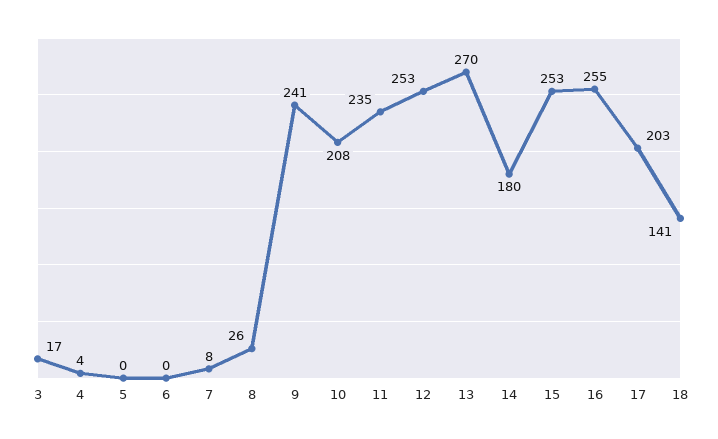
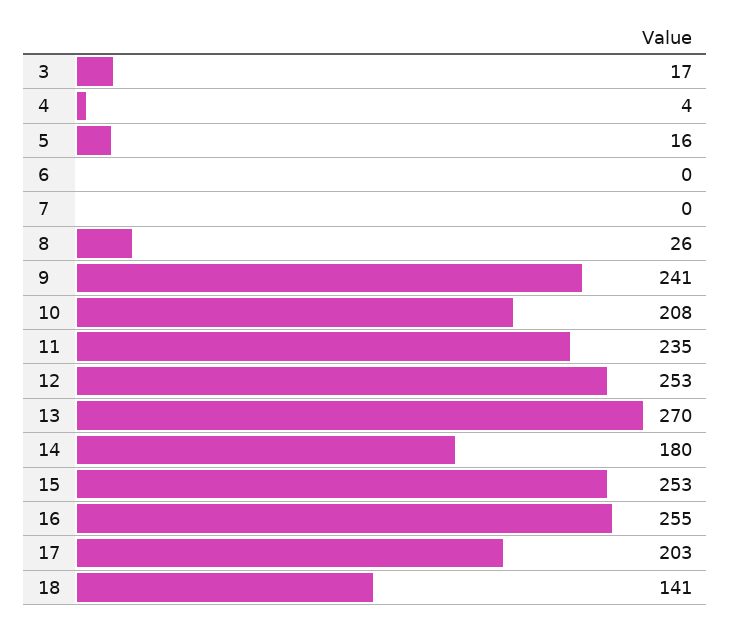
5: 0 -> 16
7: 8 -> 0

